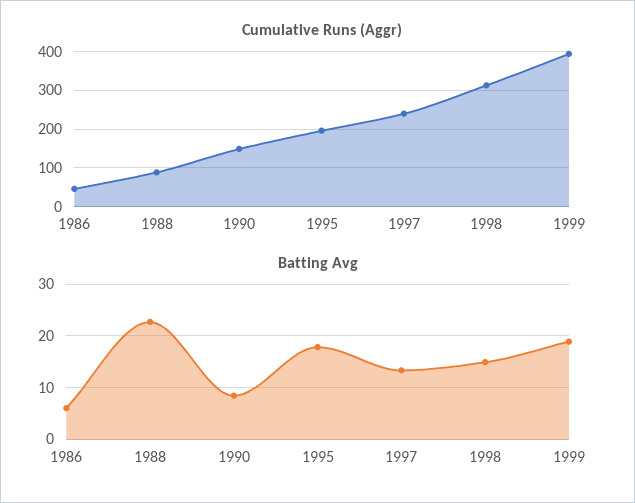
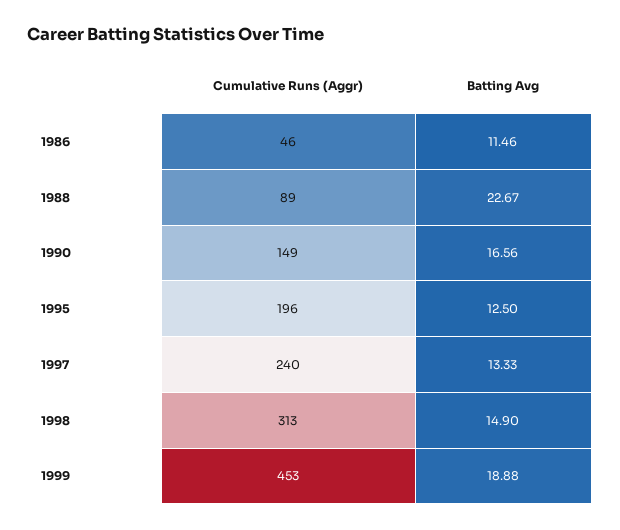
Cumulative Runs (Aggr), 1999: 400 -> 453
Batting Avg, 1986: 6 -> 11.46
Batting Avg, 1990: 8 -> 16.56
Batting Avg, 1995: 18 -> 12.5

